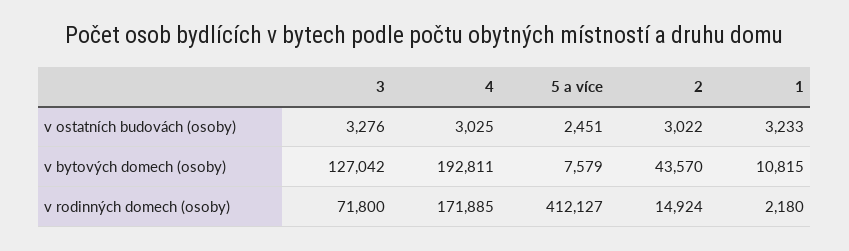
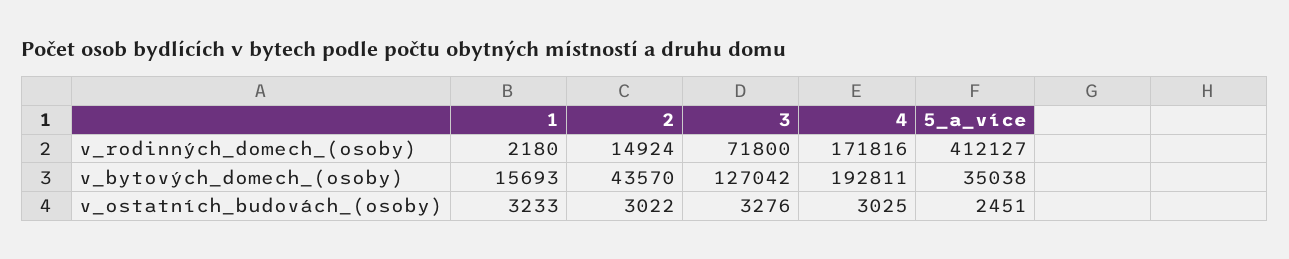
5 a více, v bytových domech (osoby): 7579 -> 35038
1, v bytových domech (osoby): 10815 -> 15693
4, v rodinných domech (osoby): 171885 -> 171816

